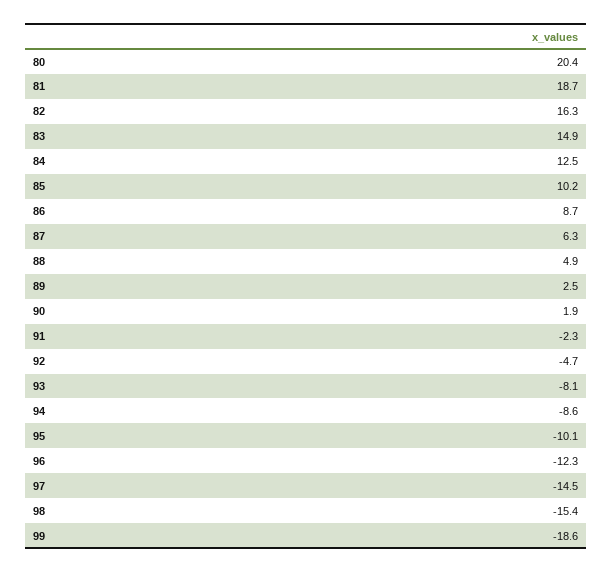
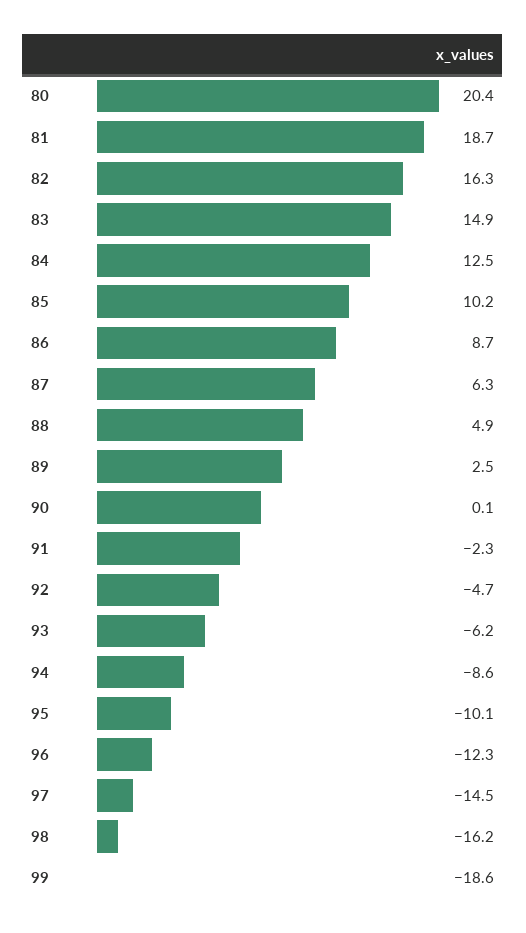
90: 1.9 -> 0.1
93: -8.1 -> -6.2
98: -15.4 -> -16.2

